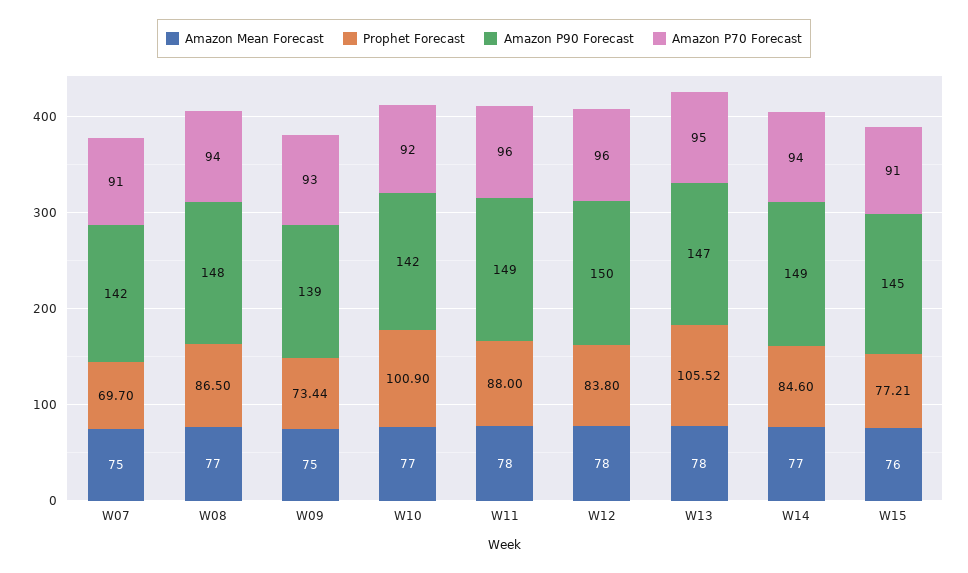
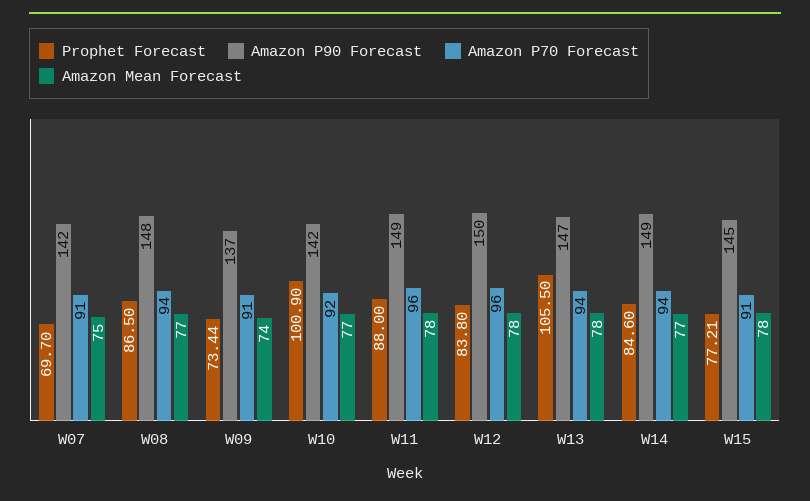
Amazon Mean Forecast, W09: 75 -> 74
Amazon P90 Forecast, W09: 139 -> 137
Amazon P70 Forecast, W09: 93 -> 91
Prophet Forecast, W13: 105.52 -> 105.5
Amazon P70 Forecast, W13: 95 -> 94
Amazon Mean Forecast, W15: 76 -> 78

